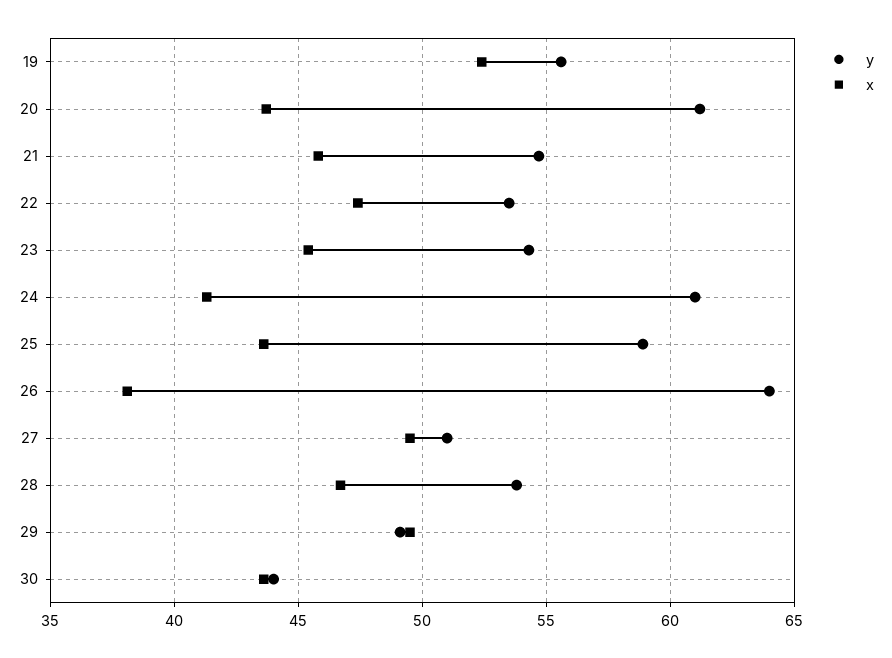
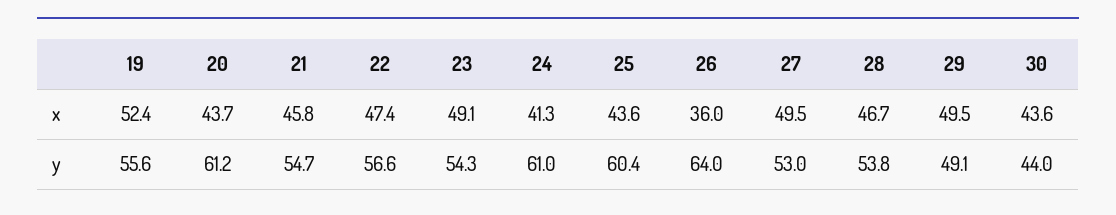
y, 22: 53.5 -> 56.6
x, 23: 45.5 -> 49.1
y, 25: 59 -> 60.4
x, 26: 38 -> 36
y, 27: 51 -> 53

